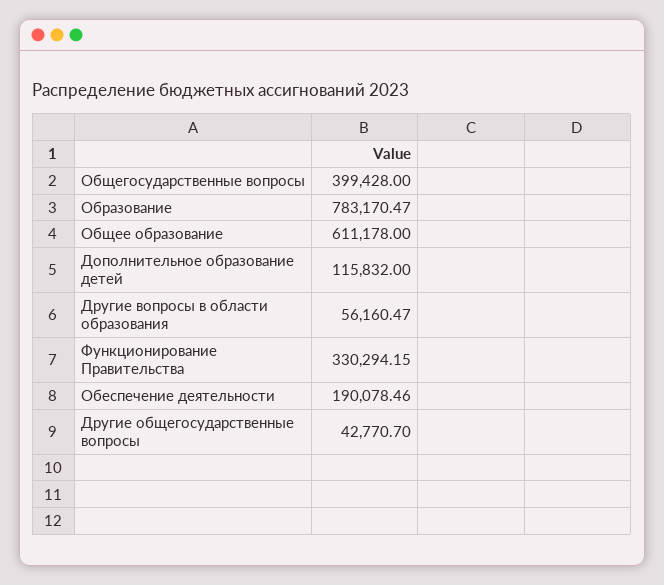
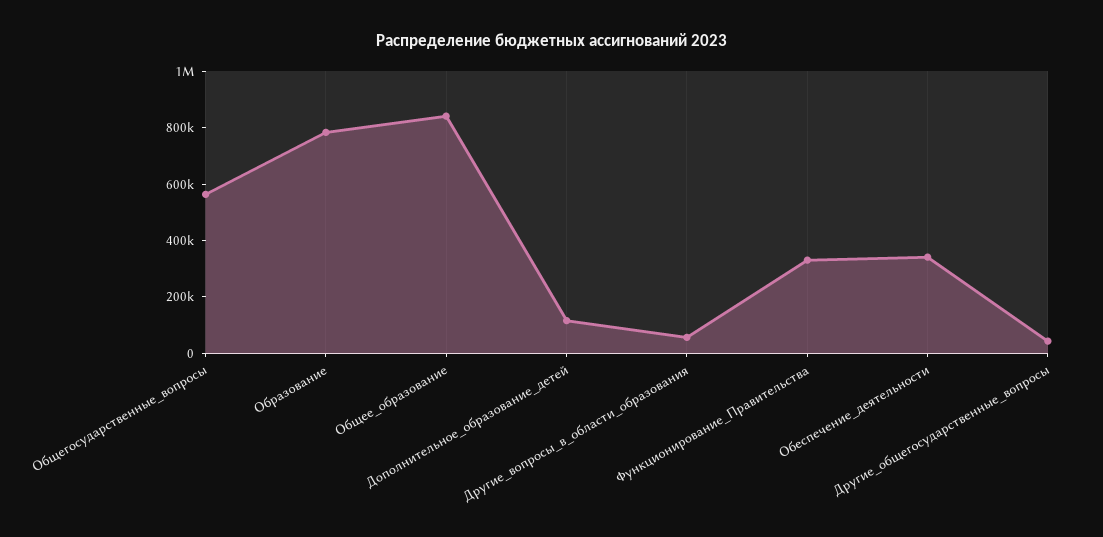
Общегосударственные вопросы: 399428 -> 550000
Общее образование: 611178 -> 850000
Обеспечение деятельности: 190078.46 -> 350000

